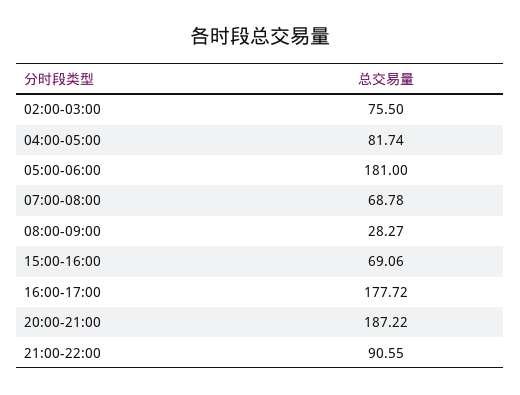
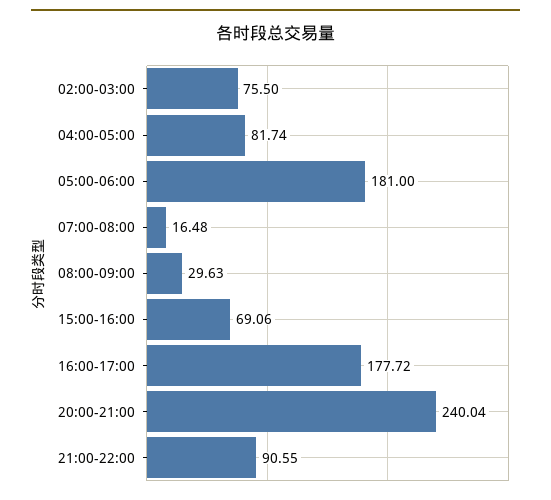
07:00-08:00: 68.78 -> 16.48
08:00-09:00: 28.27 -> 29.63
20:00-21:00: 187.22 -> 240.04

